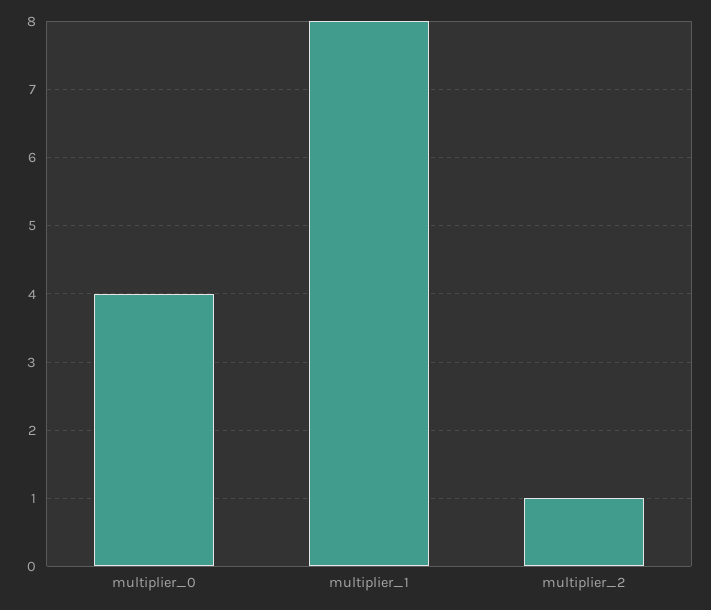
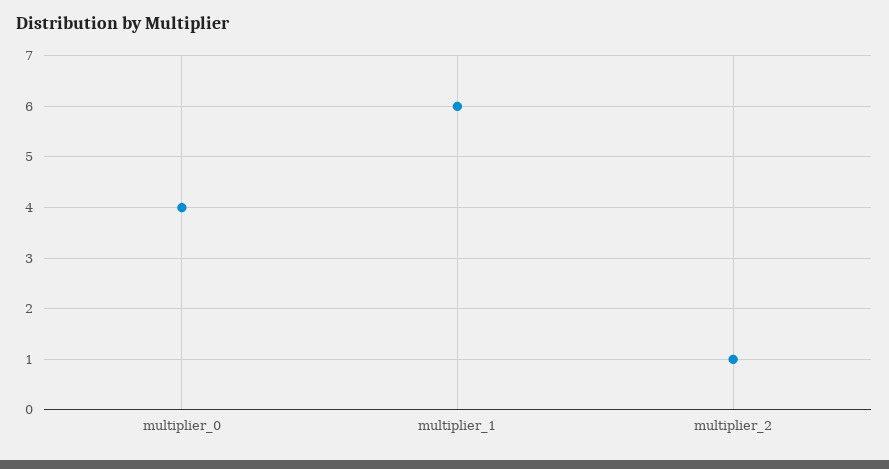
multiplier_1: 8 -> 6

